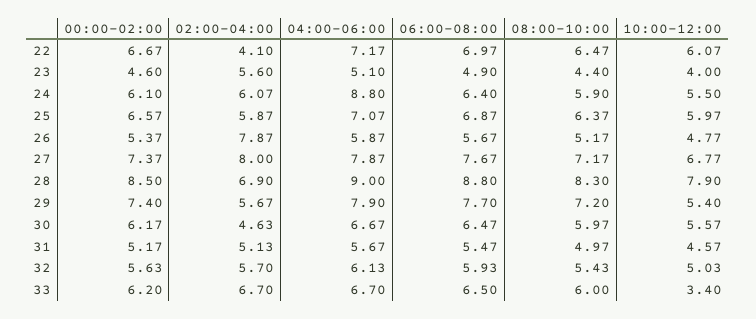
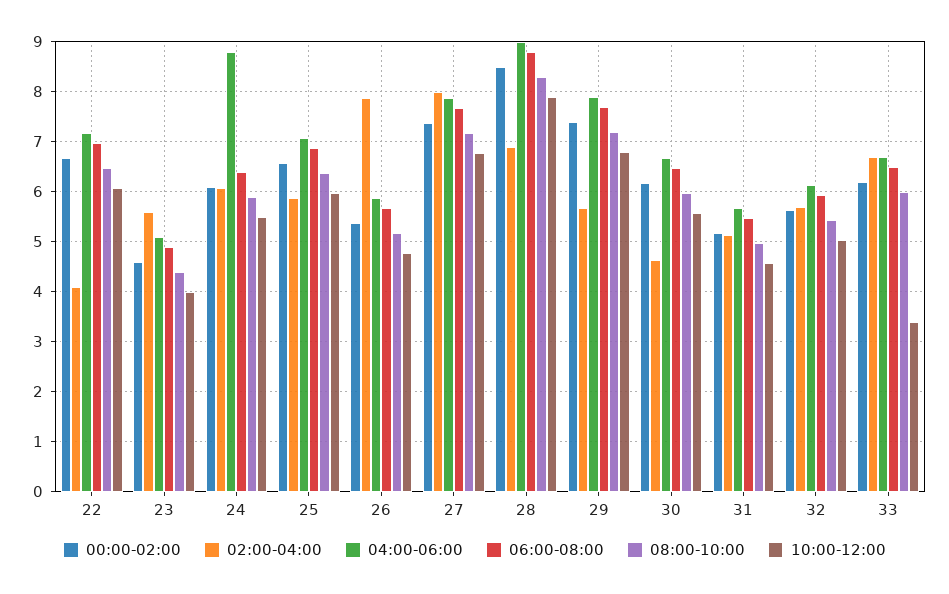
10:00-12:00, 29: 5.4 -> 6.8

